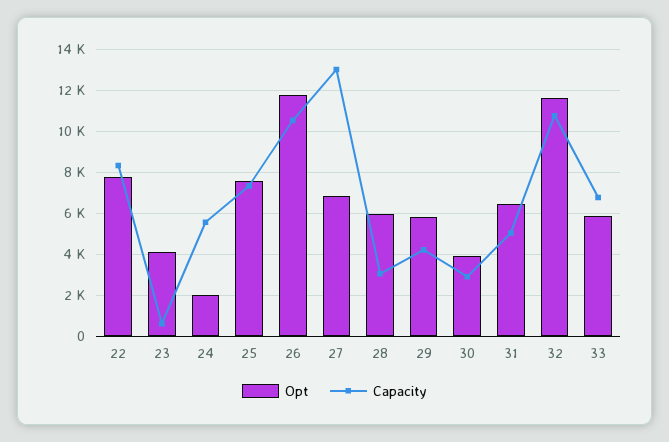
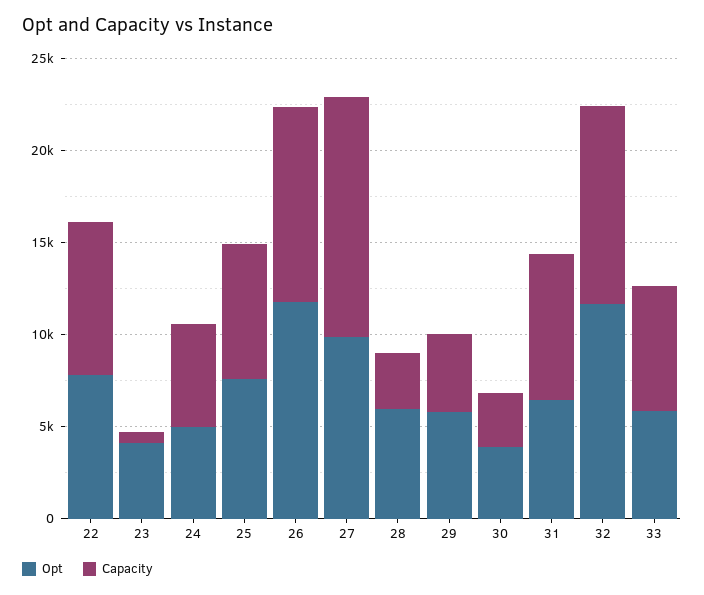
Opt, 24: 2000 -> 5000
Opt, 27: 7000 -> 10000
Capacity, 31: 5000 -> 8000

